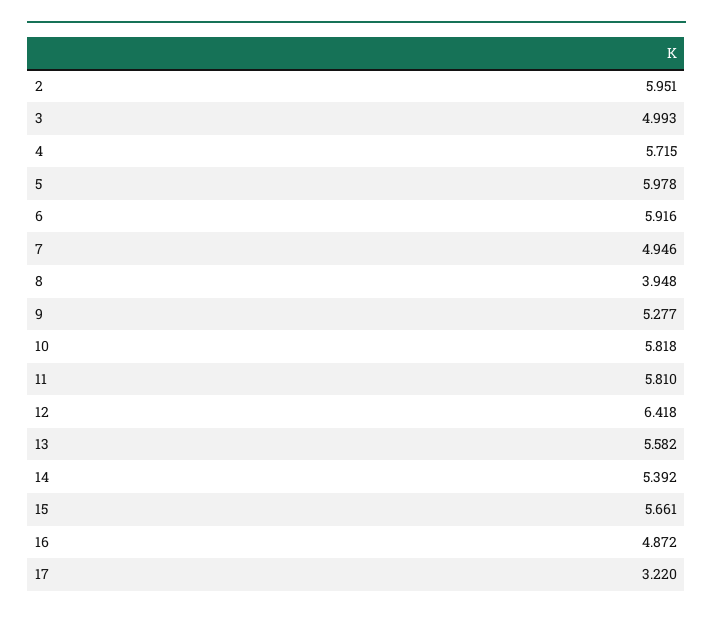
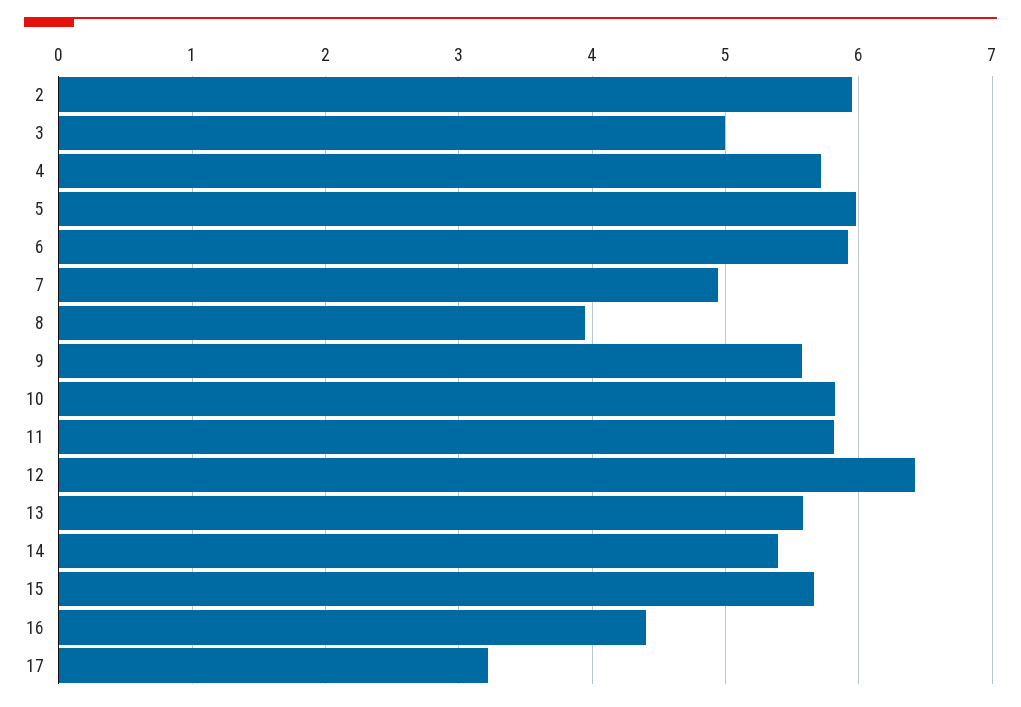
9: 5.277 -> 5.6
16: 4.872 -> 4.4

